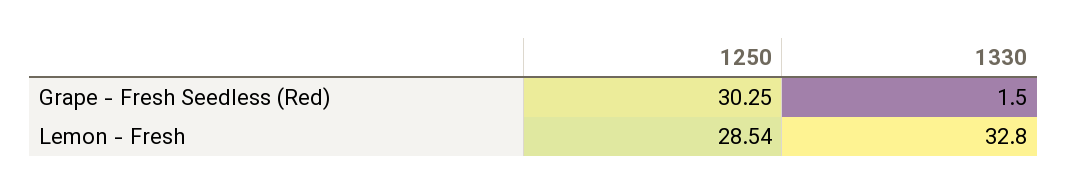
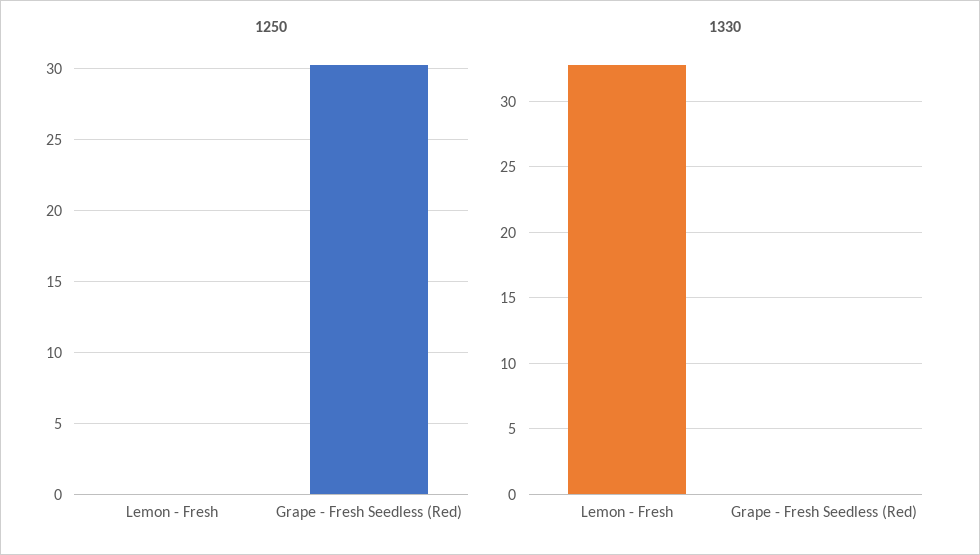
1330, Grape - Fresh Seedless (Red): 1.5 -> 0
1250, Lemon - Fresh: 28.54 -> 0

